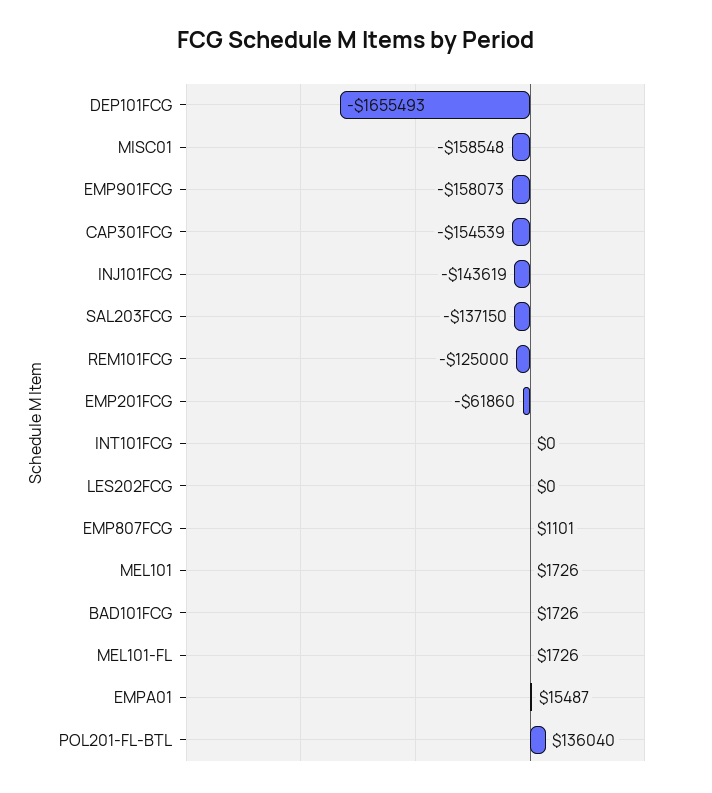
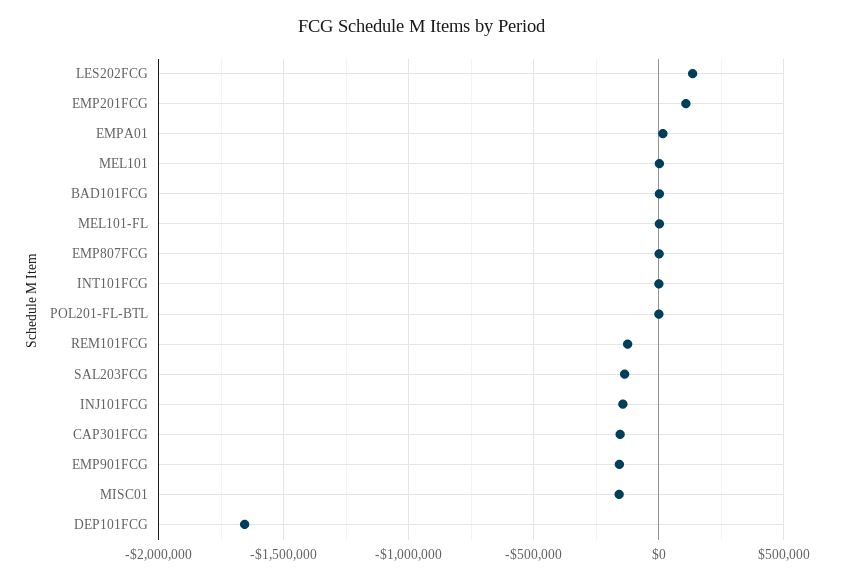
EMP201FCG: -61860 -> 100000
LES202FCG: 0 -> 150000
POL201-FL-BTL: 136040 -> 0

